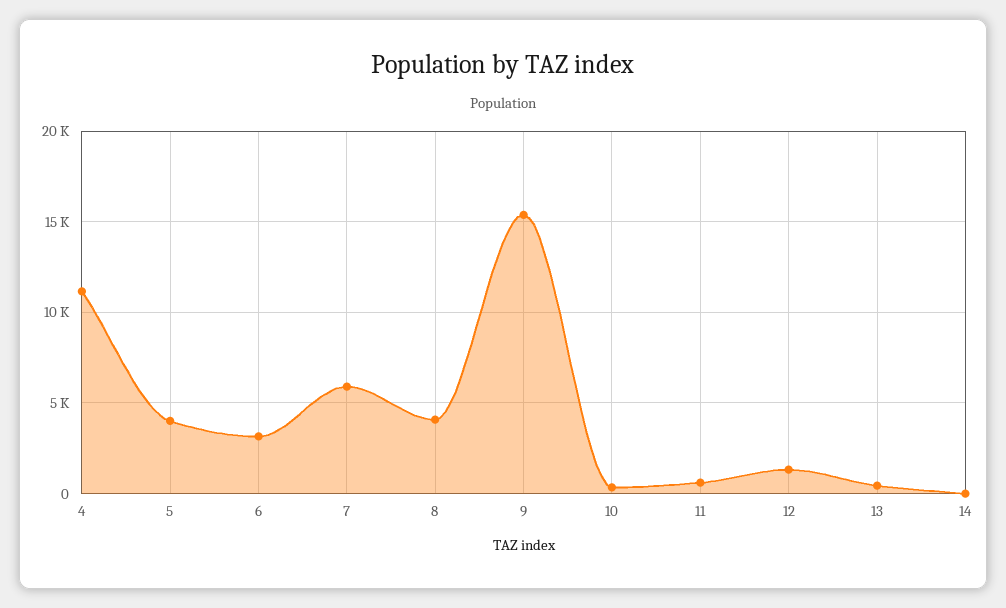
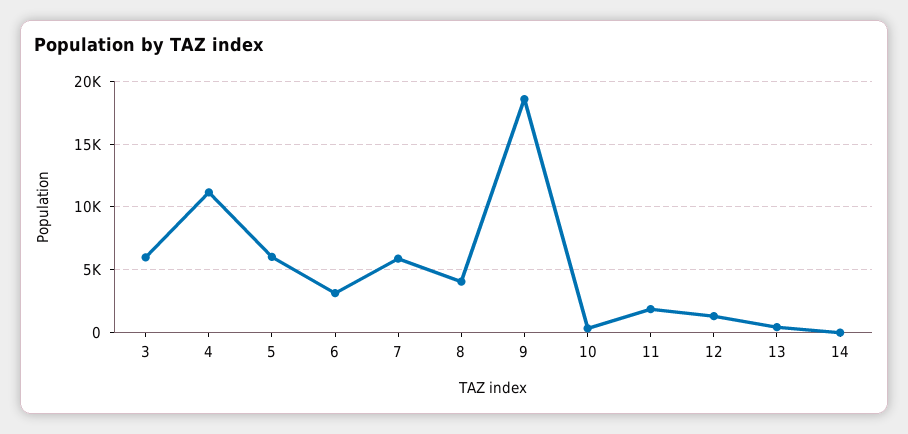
5: 4000 -> 6000
9: 15500 -> 18500
11: 500 -> 2000
3: none -> 6000

